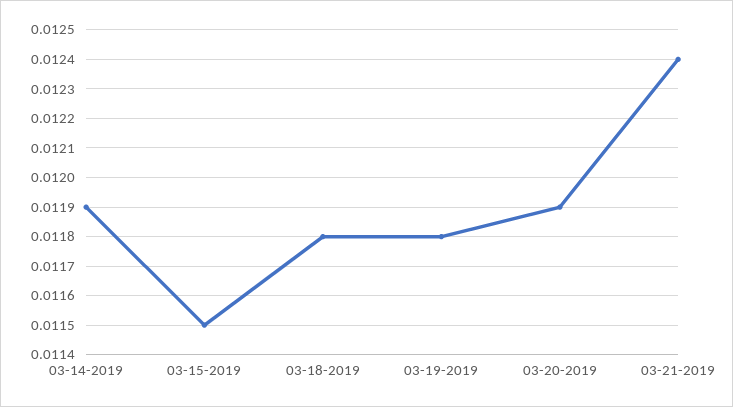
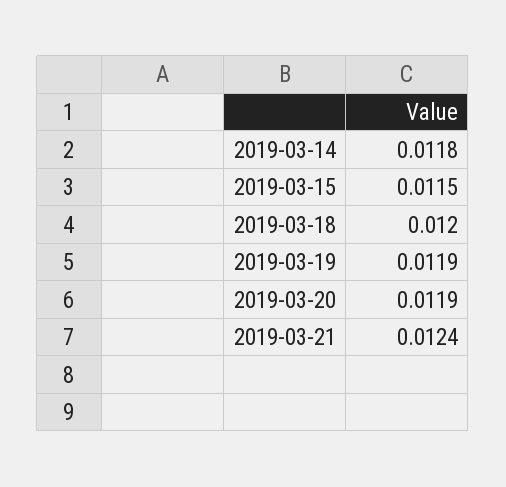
03-14-2019: 0.0119 -> 0.0118
03-18-2019: 0.0118 -> 0.012
03-19-2019: 0.0118 -> 0.0119

